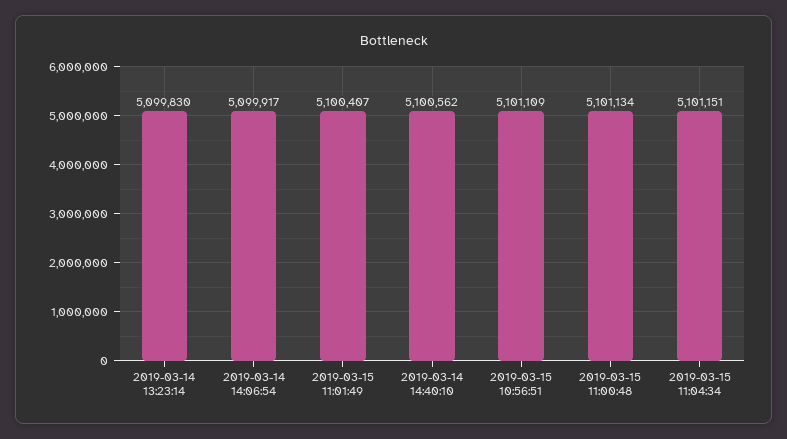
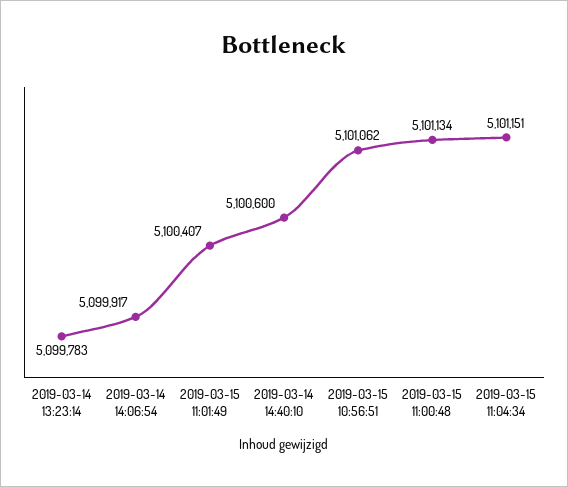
2019-03-14 13:23:14: 5099830 -> 5099783
2019-03-14 14:40:10: 5100562 -> 5100600
2019-03-15 10:56:51: 5101109 -> 5101062

